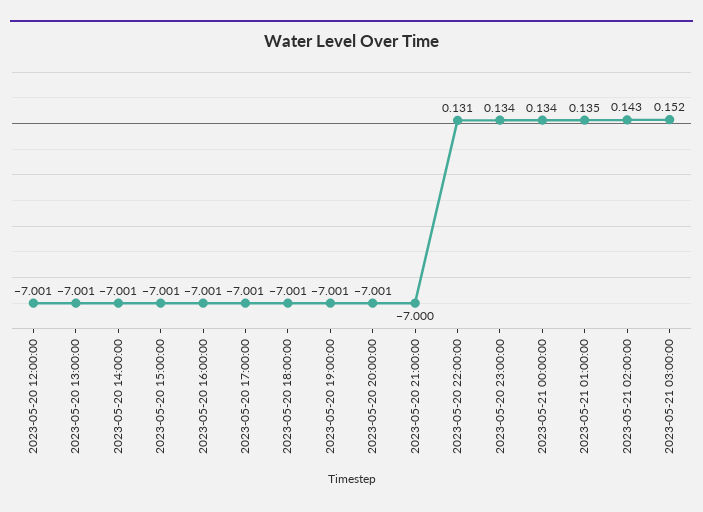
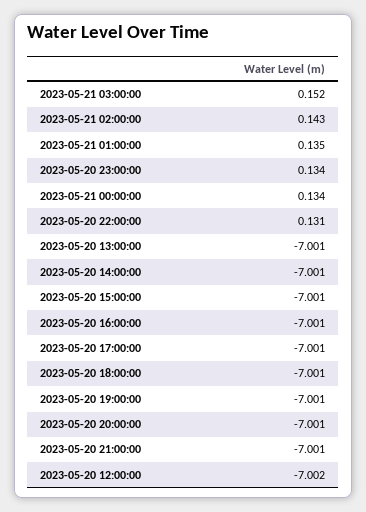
2023-05-20 12:00:00: -7.001 -> -7.002
2023-05-20 21:00:00: -7 -> -7.001

